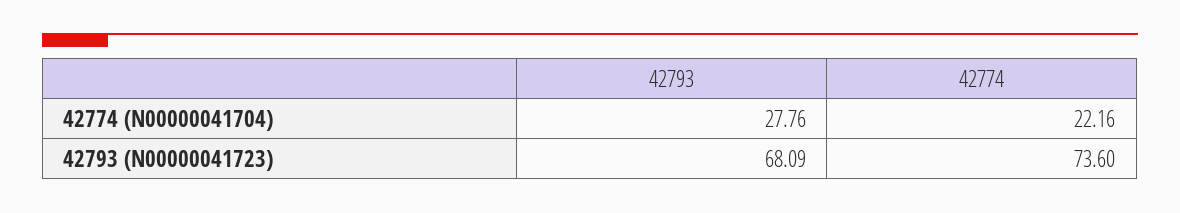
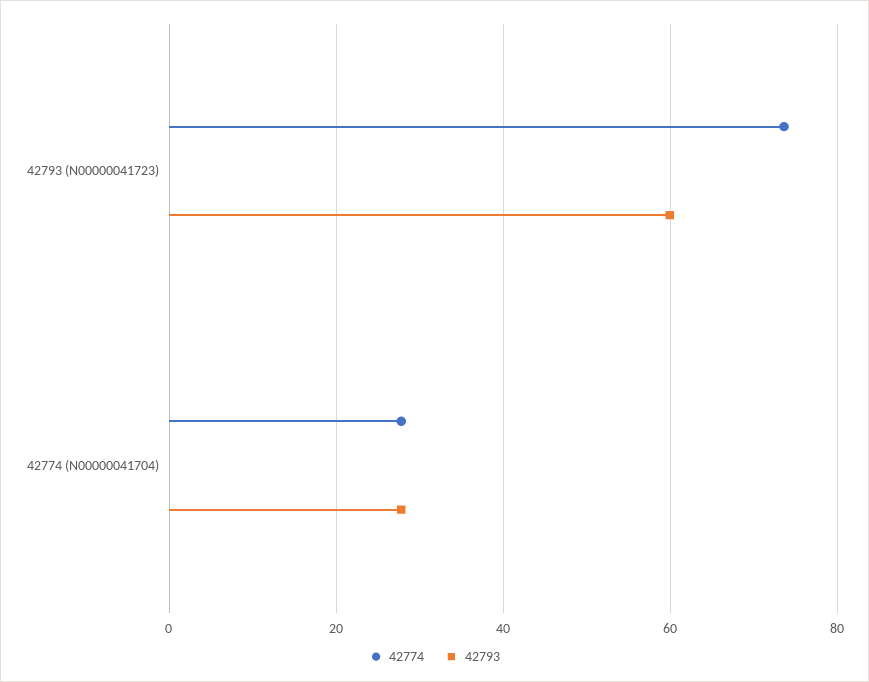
42774, 42774 (N00000041704): 22.16 -> 28
42793, 42793 (N00000041723): 68.09 -> 60

